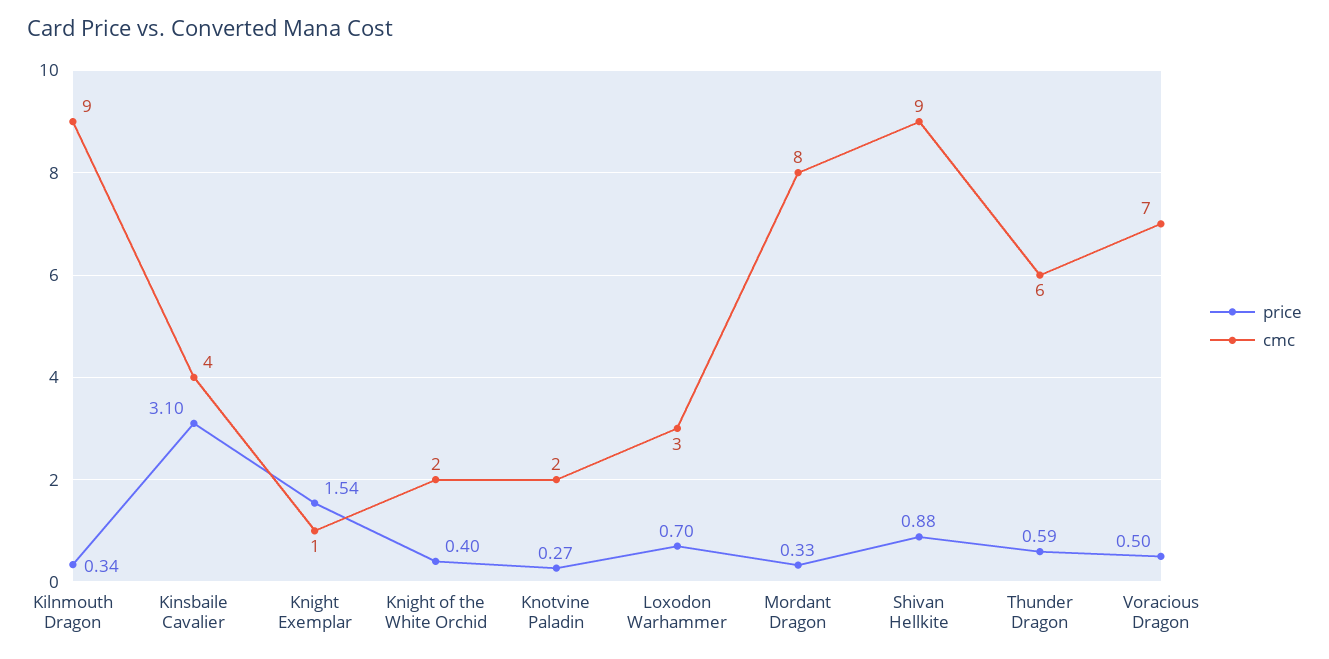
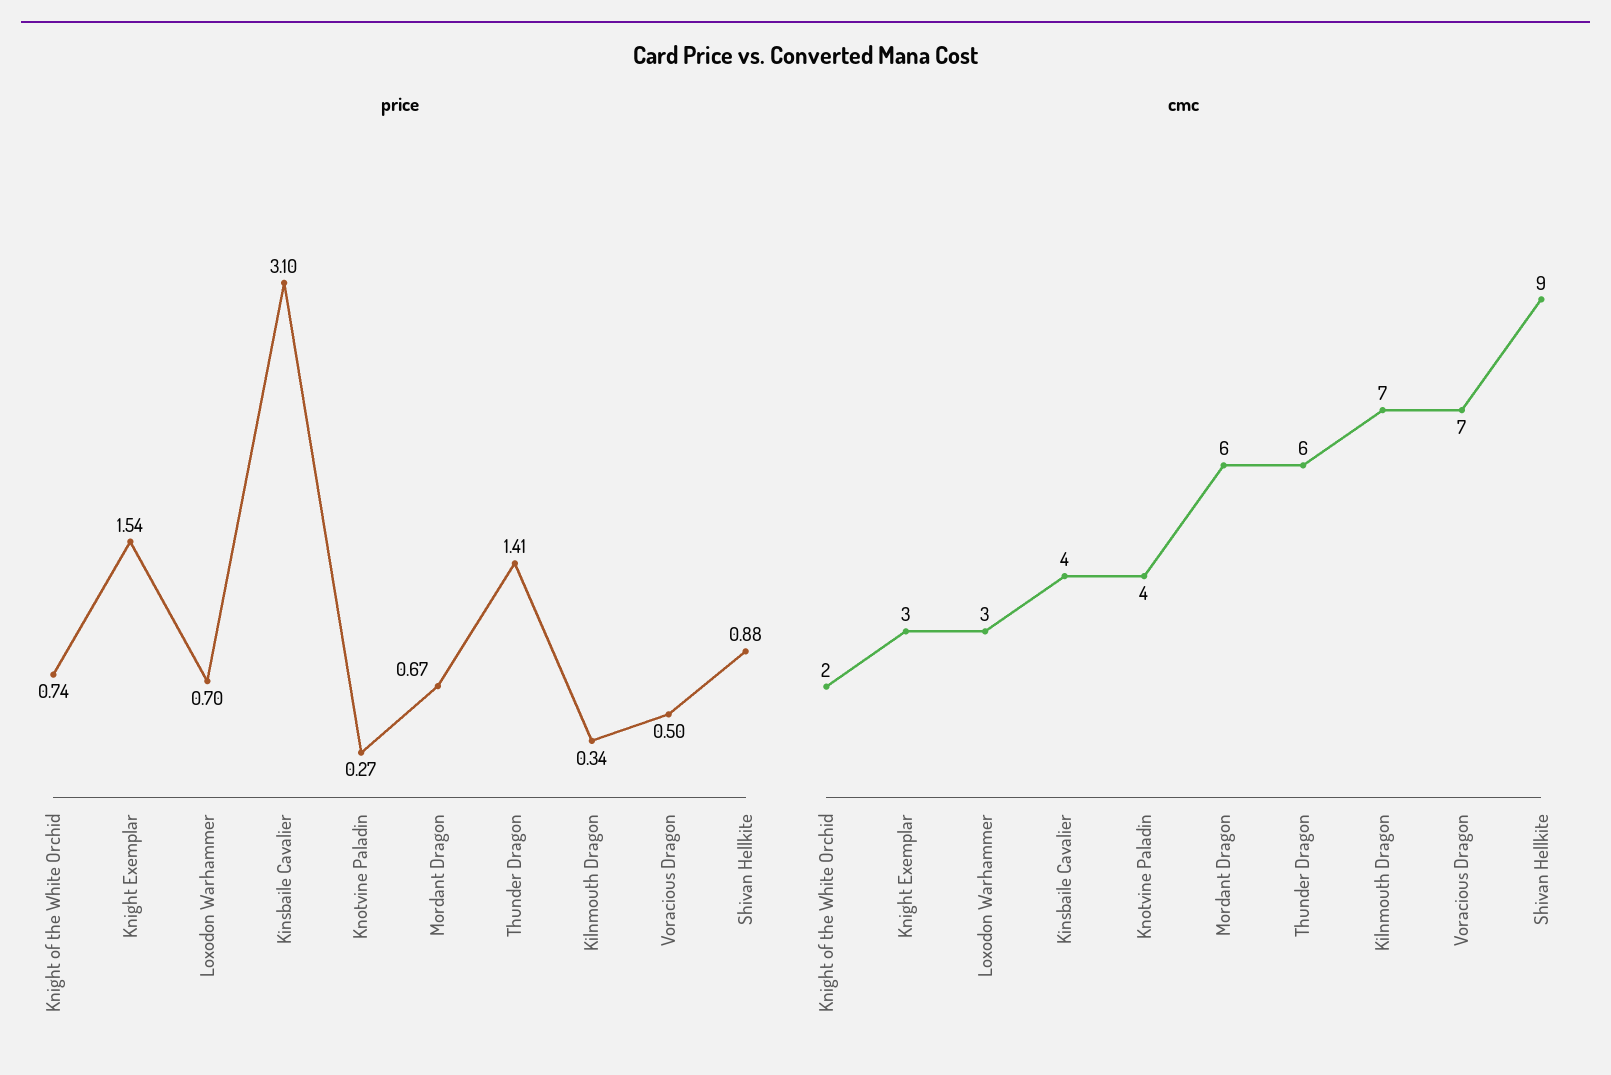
cmc, Kilnmouth Dragon: 9 -> 7
cmc, Knight Exemplar: 1 -> 3
price, Knight of the White Orchid: 0.4 -> 0.74
cmc, Knotvine Paladin: 2 -> 4
price, Mordant Dragon: 0.33 -> 0.67
cmc, Mordant Dragon: 8 -> 6
price, Thunder Dragon: 0.59 -> 1.41

